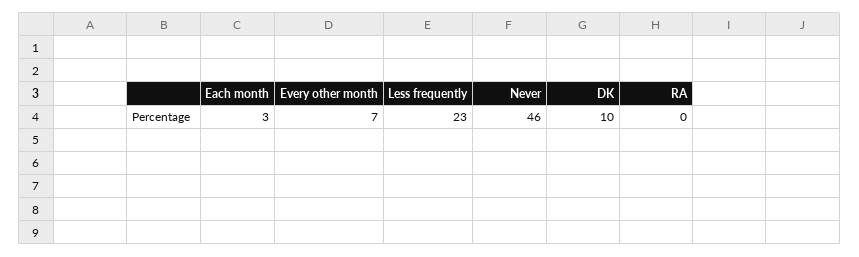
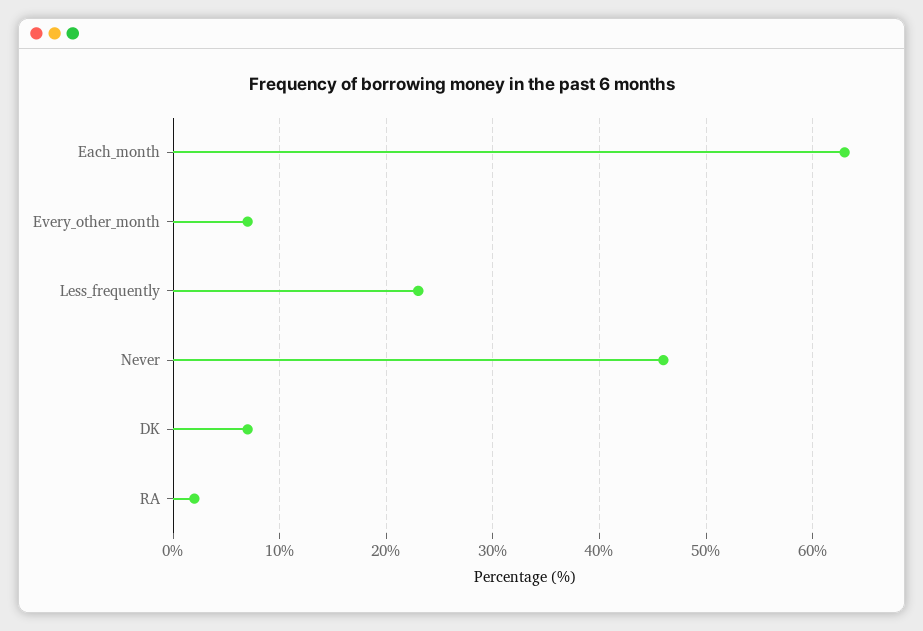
Each month: 3 -> 63
DK: 10 -> 7
RA: 0 -> 2

